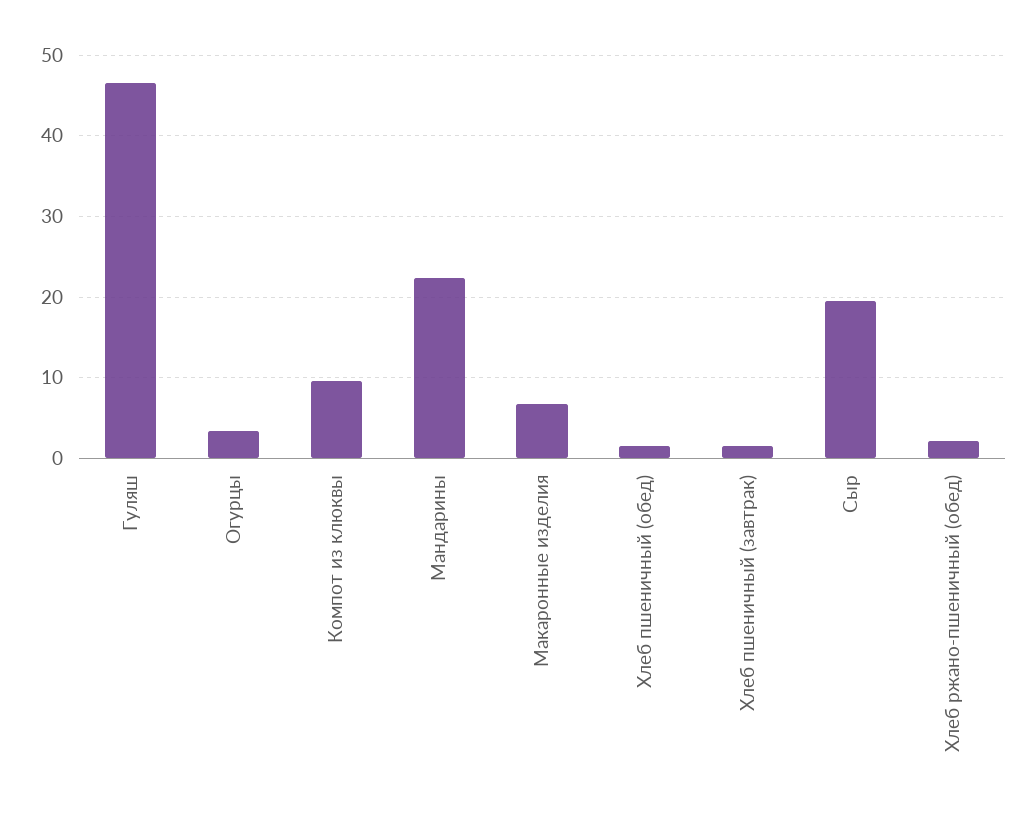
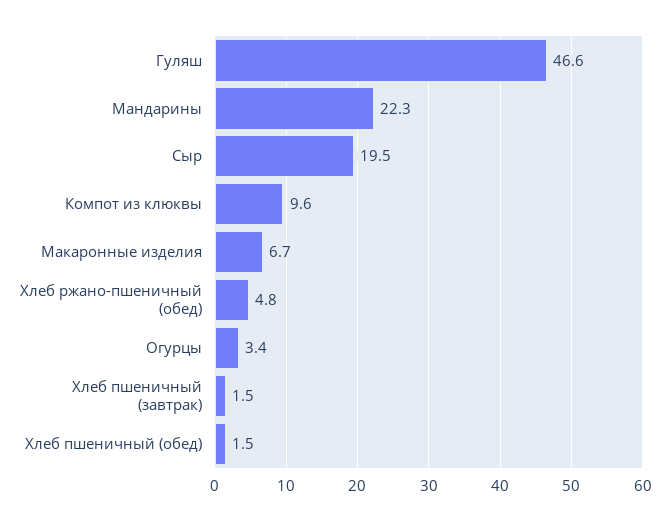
Хлеб ржано-пшеничный (обед): 2 -> 4.8

